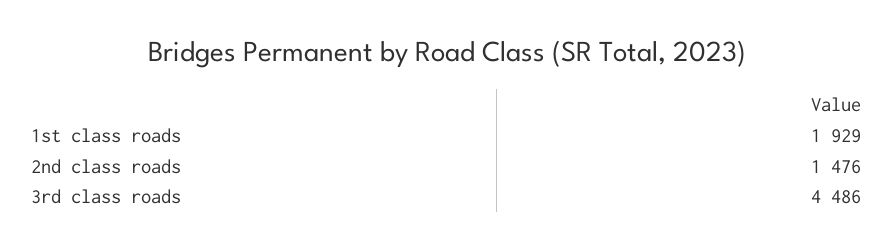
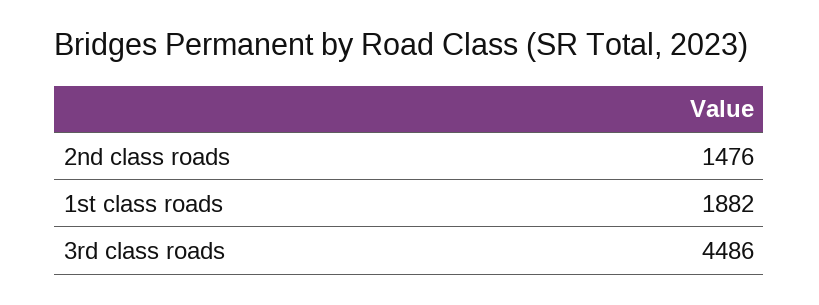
1st class roads: 1929 -> 1882

